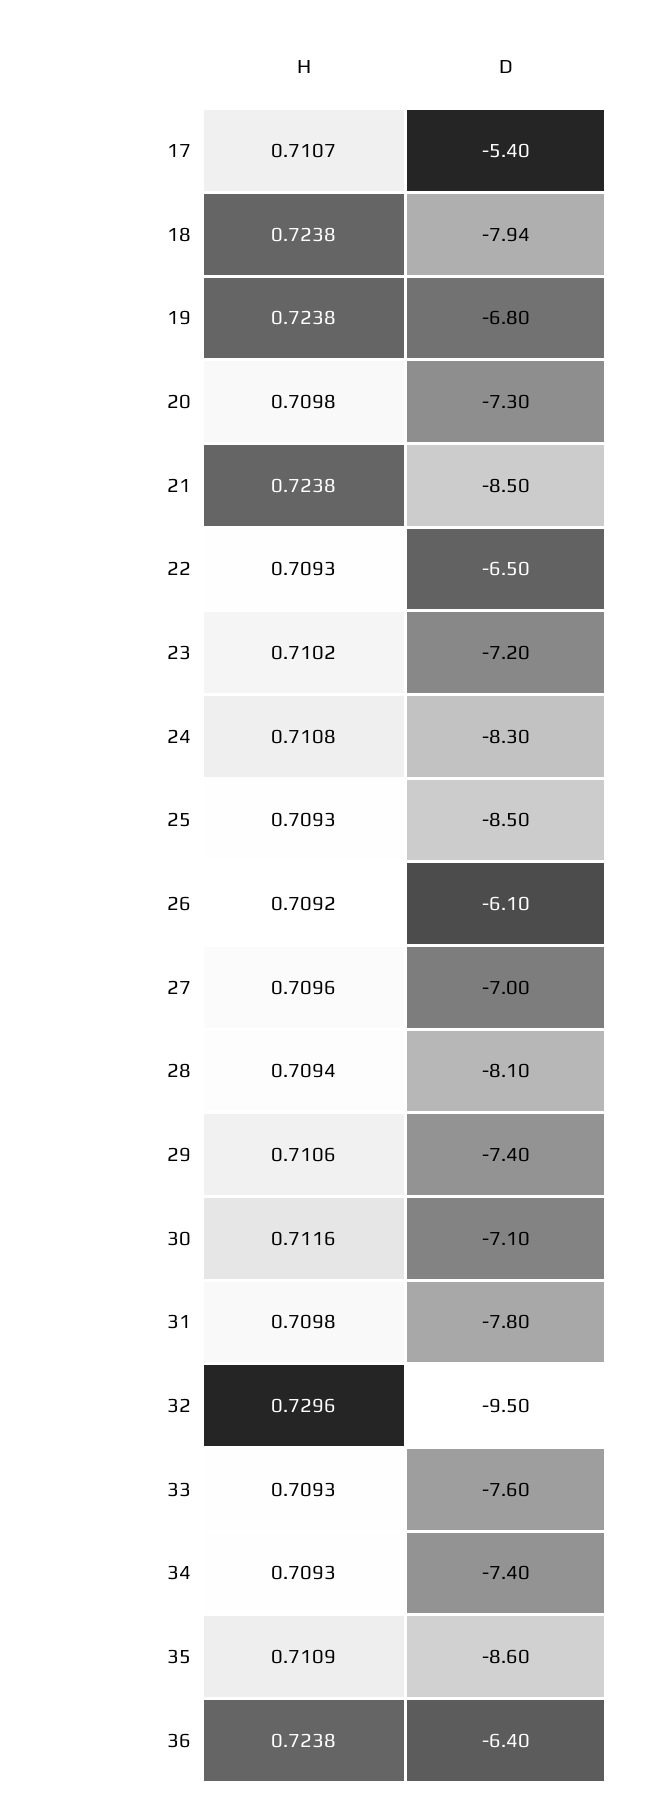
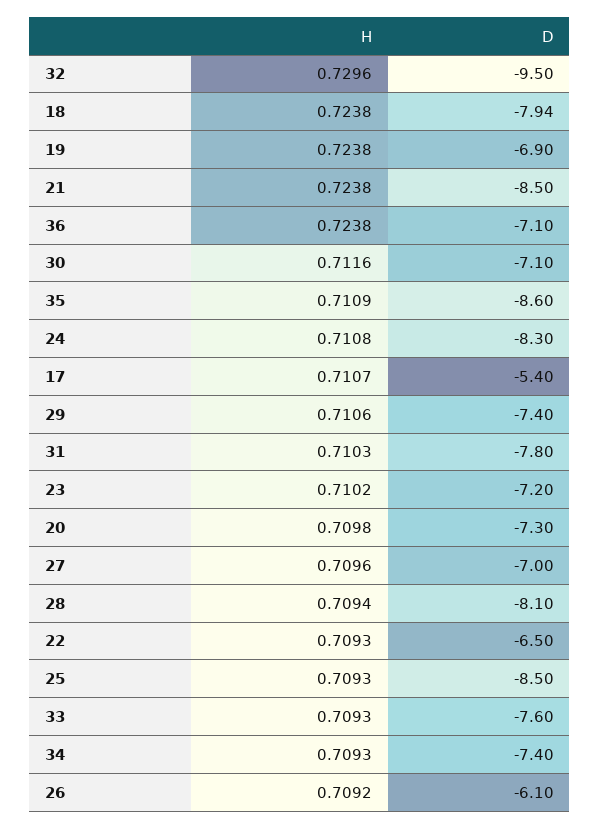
D, 19: -6.8 -> -6.9
H, 31: 0.7098 -> 0.7103
D, 36: -6.4 -> -7.1

